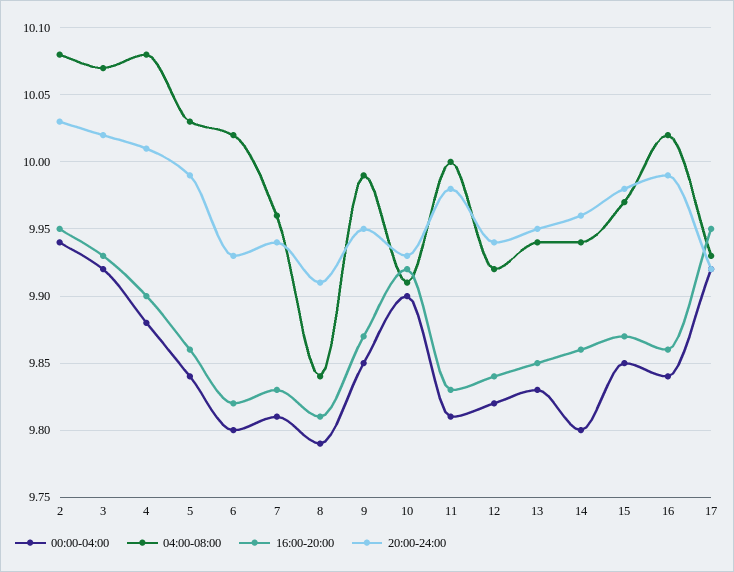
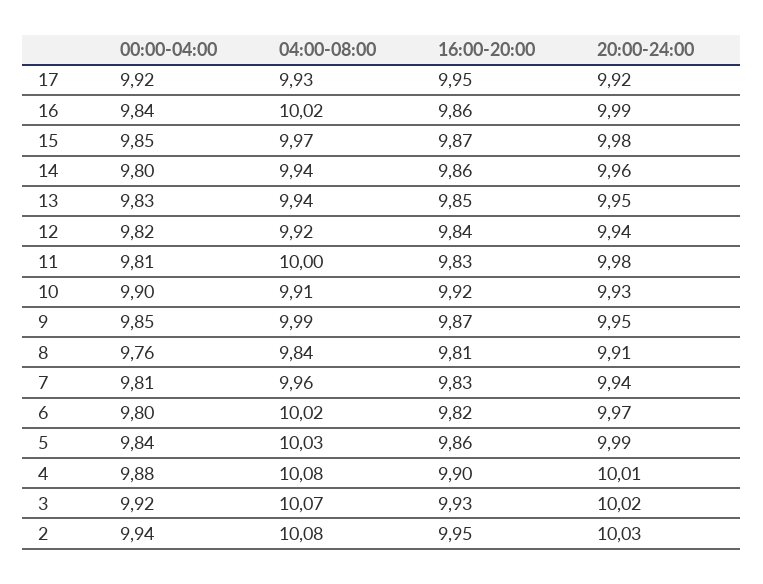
20:00-24:00, 6: 9.93 -> 9.97
00:00-04:00, 8: 9.79 -> 9.76

